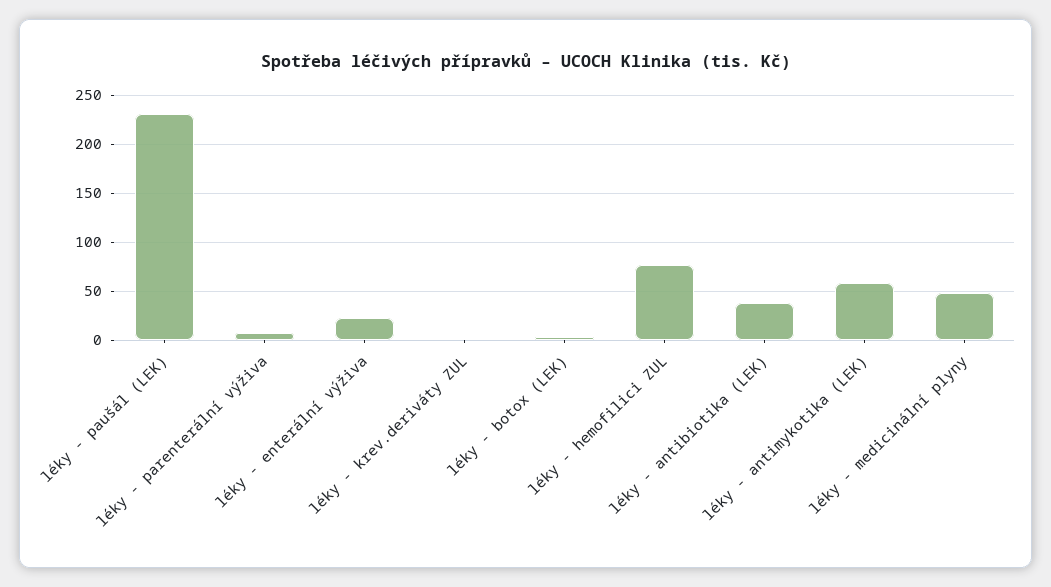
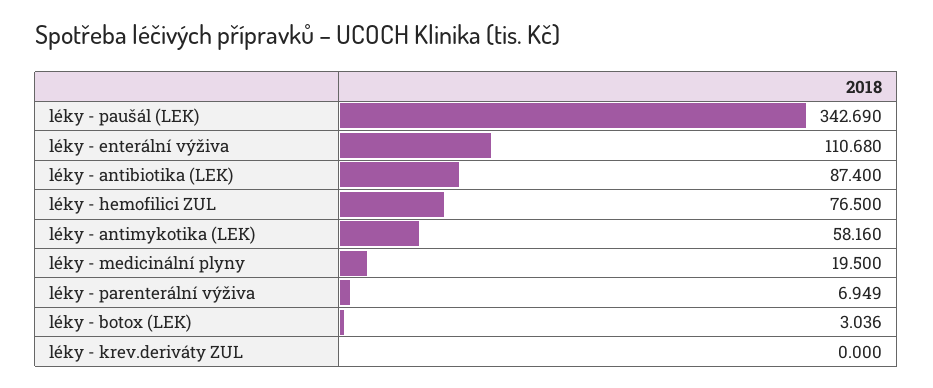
léky - paušál (LEK): 230 -> 342.69
léky - enterální výživa: 20 -> 110.68
léky - antibiotika (LEK): 40 -> 87.4
léky - medicinální plyny: 50 -> 19.5

